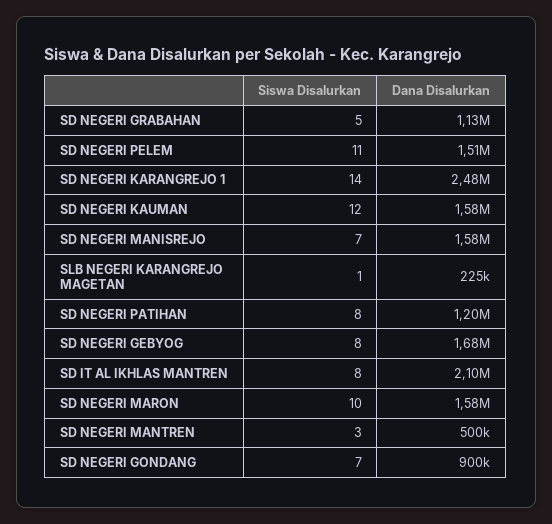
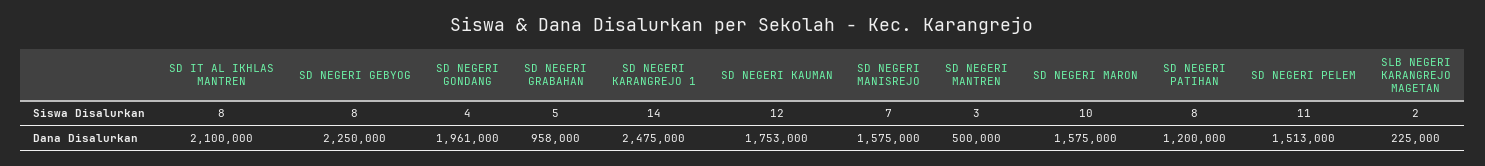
Dana Disalurkan, SD NEGERI GRABAHAN: 1130000 -> 958000
Dana Disalurkan, SD NEGERI KAUMAN: 1580000 -> 1753000
Siswa Disalurkan, SLB NEGERI KARANGREJO MAGETAN: 1 -> 2
Dana Disalurkan, SD NEGERI GEBYOG: 1680000 -> 2250000
Siswa Disalurkan, SD NEGERI GONDANG: 7 -> 4
Dana Disalurkan, SD NEGERI GONDANG: 900000 -> 1961000

